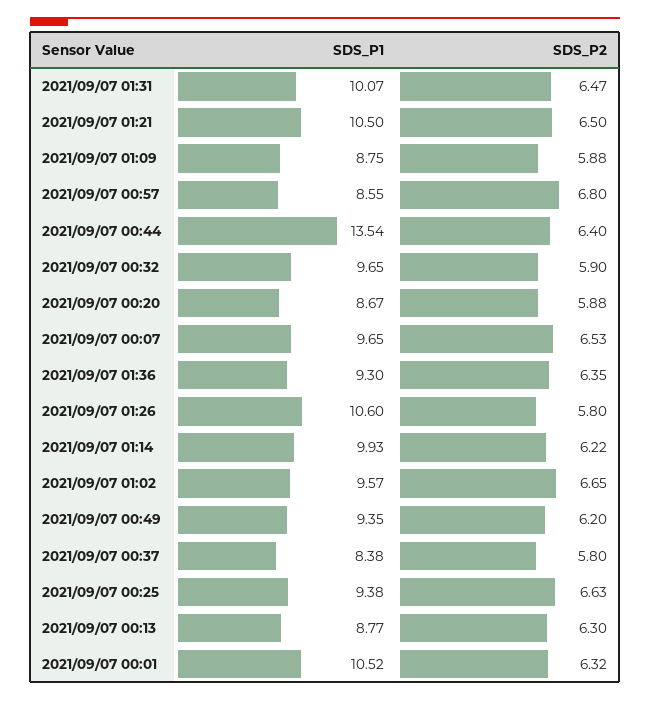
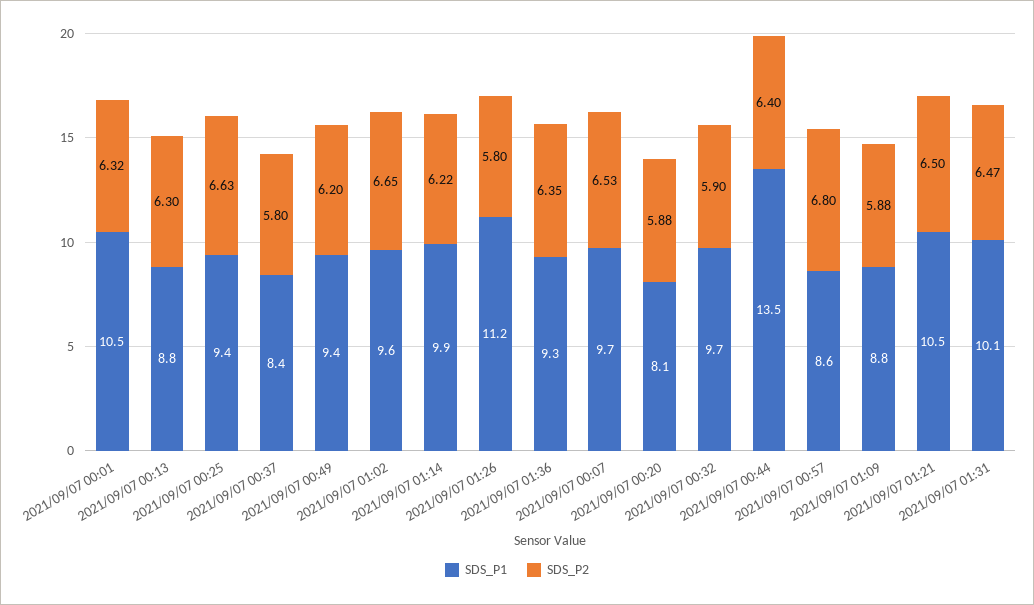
SDS_P1, 2021/09/07 00:20: 8.67 -> 8.1
SDS_P1, 2021/09/07 01:26: 10.6 -> 11.2

